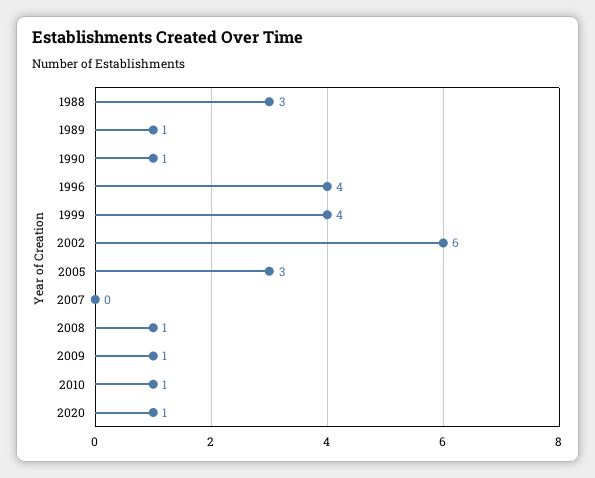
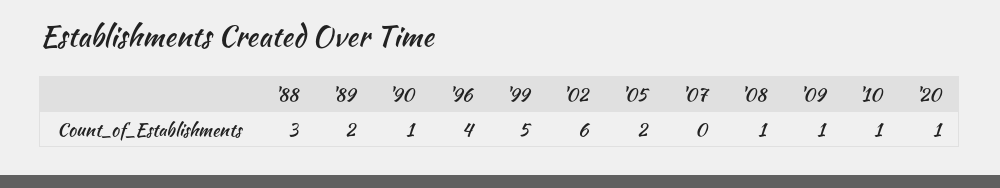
1989: 1 -> 2
1999: 4 -> 5
2005: 3 -> 2

